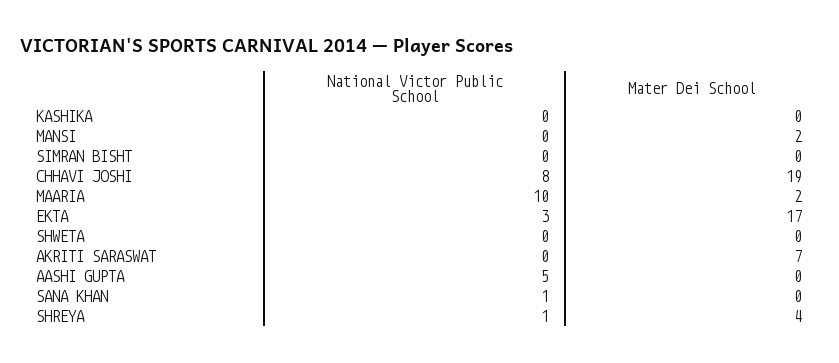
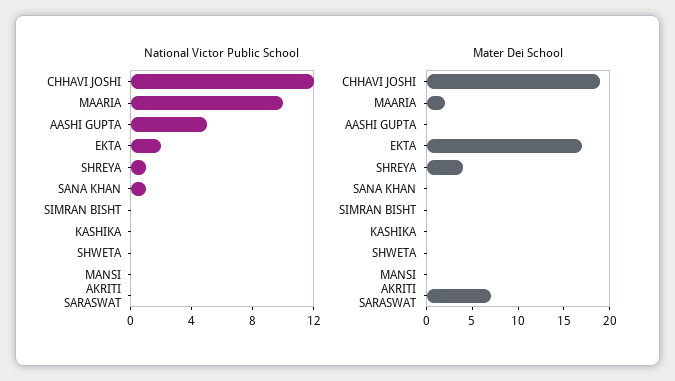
Mater Dei School, MANSI: 2 -> 0
National Victor Public School, CHHAVI JOSHI: 8 -> 12
National Victor Public School, EKTA: 3 -> 2

